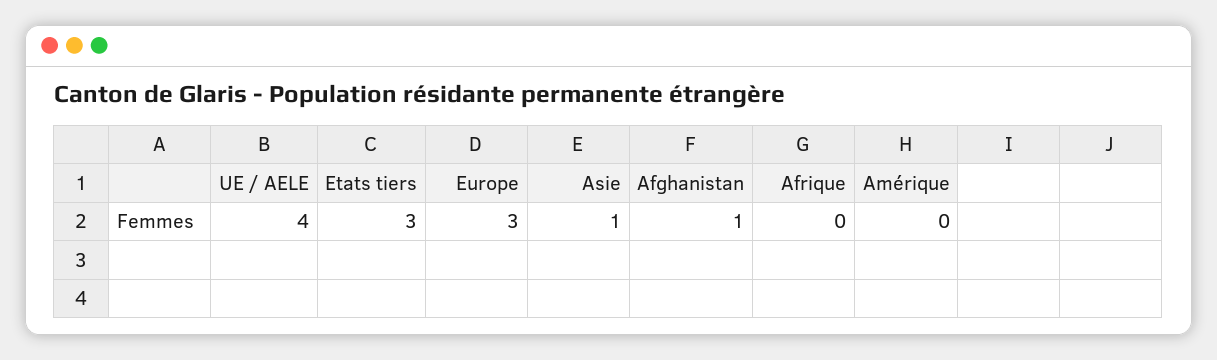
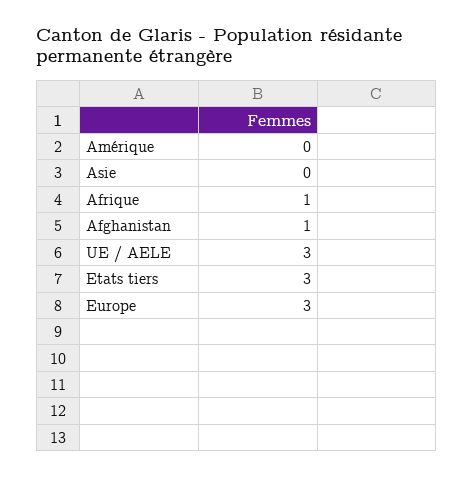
UE / AELE: 4 -> 3
Asie: 1 -> 0
Afrique: 0 -> 1

